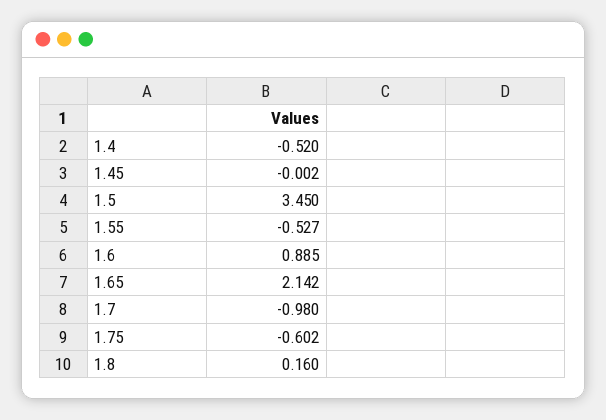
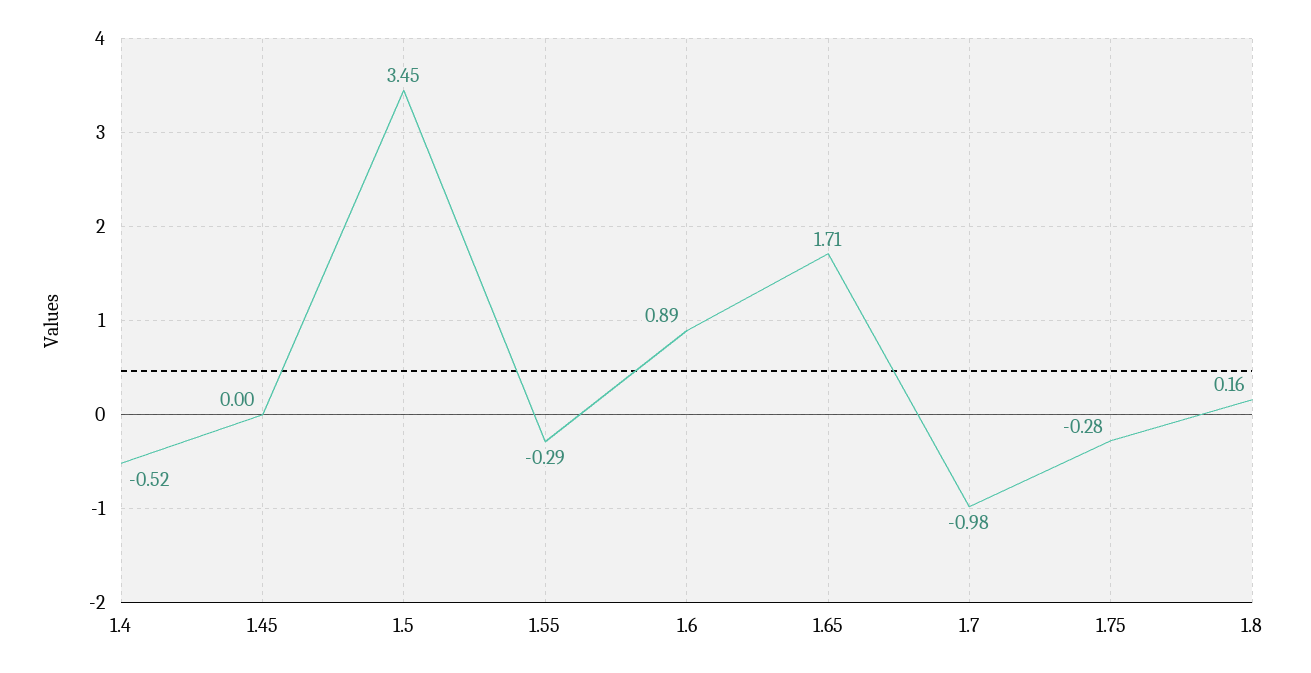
1.55: -0.527 -> -0.29
1.65: 2.142 -> 1.71
1.75: -0.602 -> -0.28

